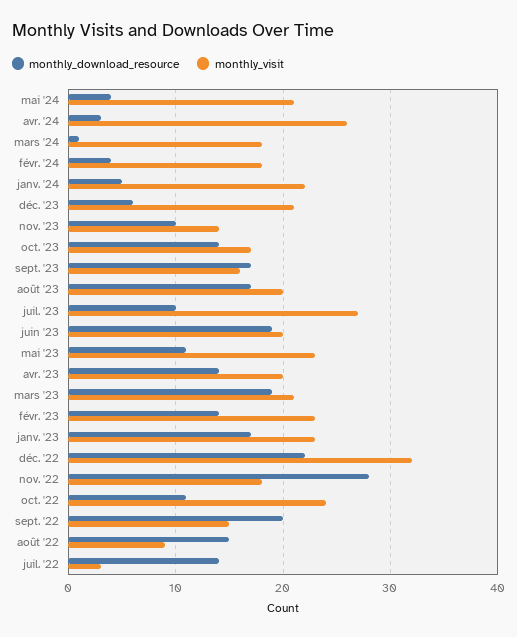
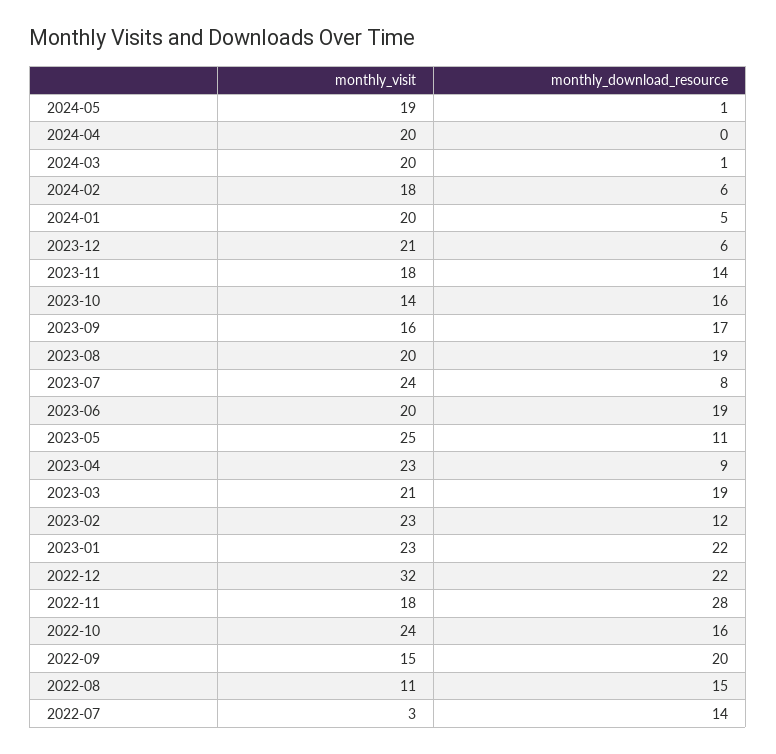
monthly_download_resource, mai '24: 4 -> 1
monthly_visit, mai '24: 21 -> 19
monthly_download_resource, avr. '24: 3 -> 0
monthly_visit, avr. '24: 26 -> 20
monthly_visit, mars '24: 18 -> 20
monthly_download_resource, févr. '24: 4 -> 6
monthly_visit, janv. '24: 22 -> 20
monthly_download_resource, nov. '23: 10 -> 14
monthly_visit, nov. '23: 14 -> 18
monthly_download_resource, oct. '23: 14 -> 16
monthly_visit, oct. '23: 17 -> 14
monthly_download_resource, août '23: 17 -> 19
monthly_download_resource, juil. '23: 10 -> 8
monthly_visit, juil. '23: 27 -> 24
monthly_visit, mai '23: 23 -> 25
monthly_download_resource, avr. '23: 14 -> 9
monthly_visit, avr. '23: 20 -> 23
monthly_download_resource, févr. '23: 14 -> 12
monthly_download_resource, janv. '23: 17 -> 22
monthly_download_resource, oct. '22: 11 -> 16
monthly_visit, août '22: 9 -> 11

